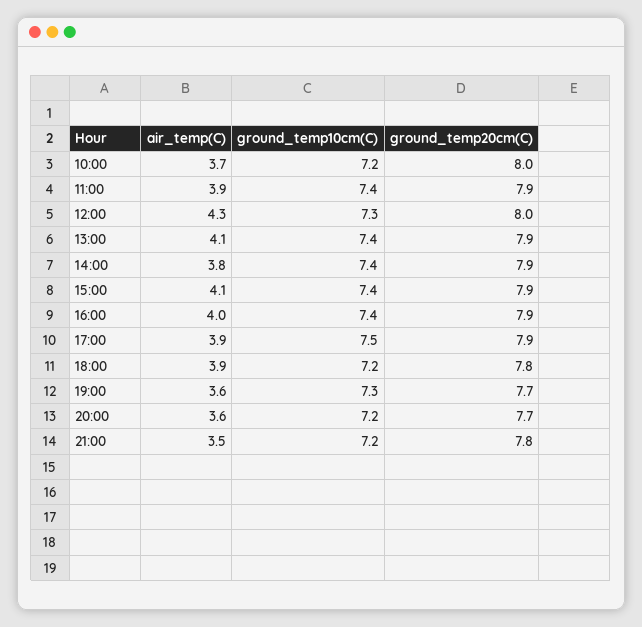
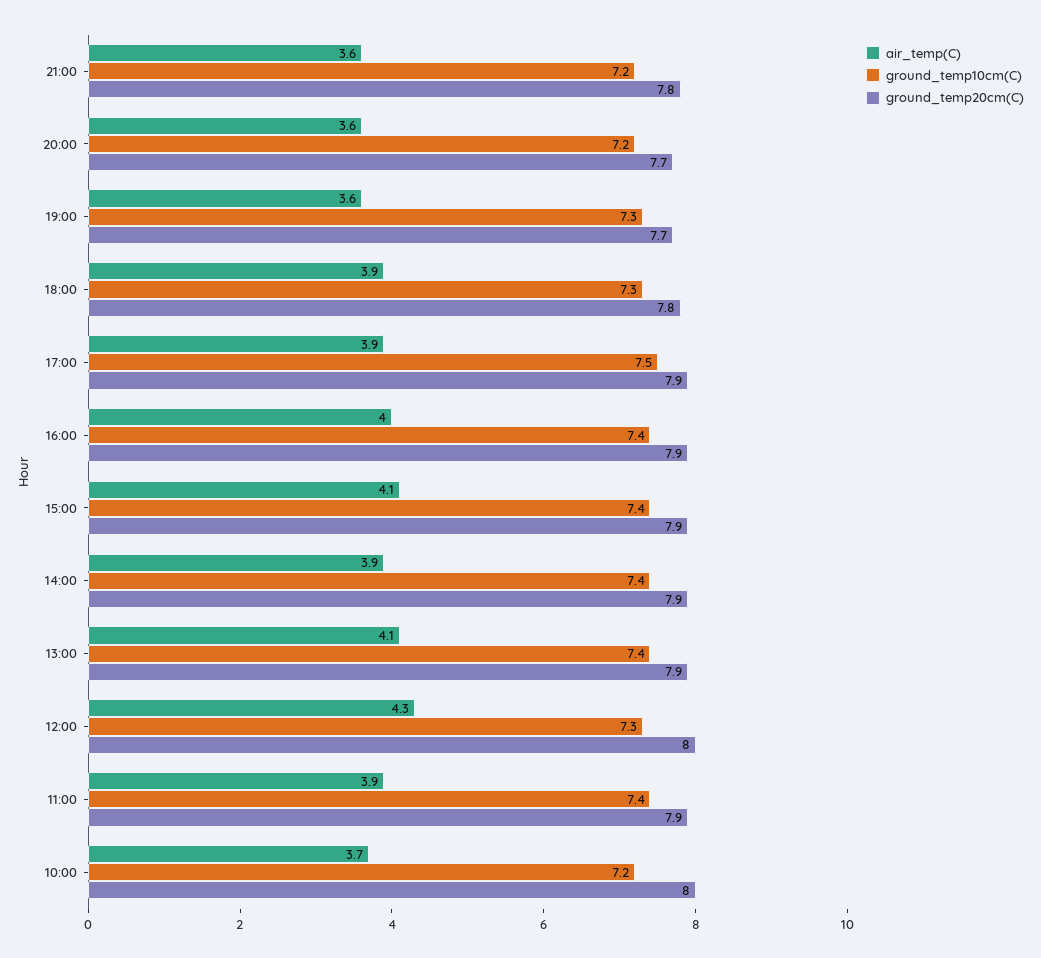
air_temp(C), 14:00: 3.8 -> 3.9
ground_temp10cm(C), 18:00: 7.2 -> 7.3
air_temp(C), 21:00: 3.5 -> 3.6

